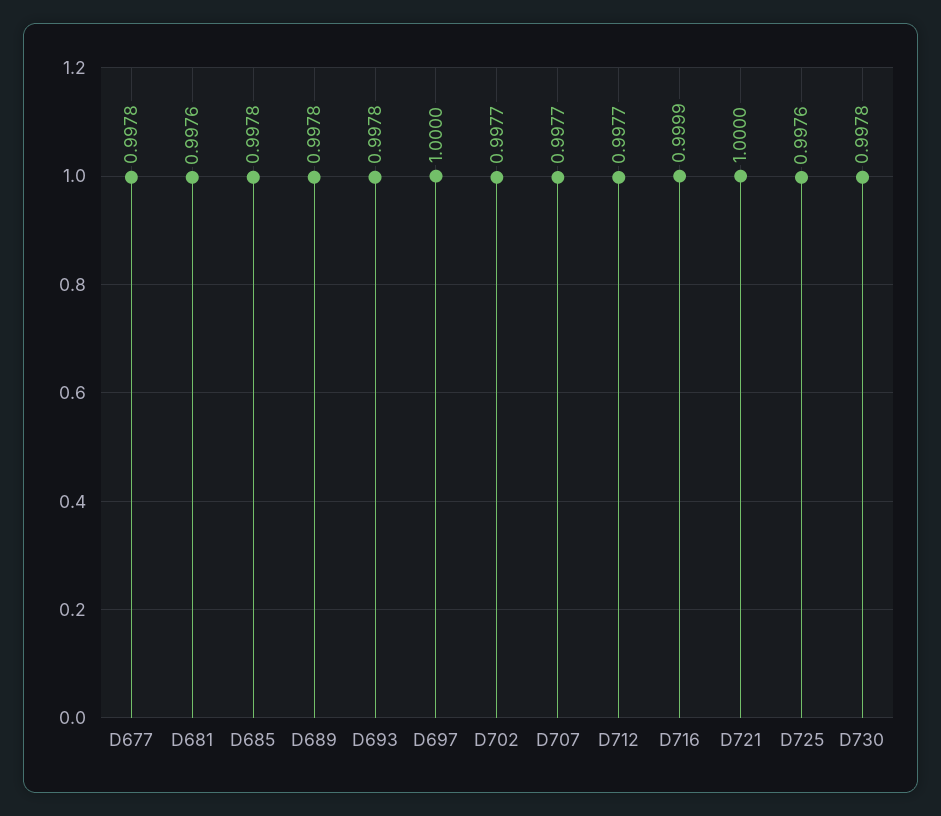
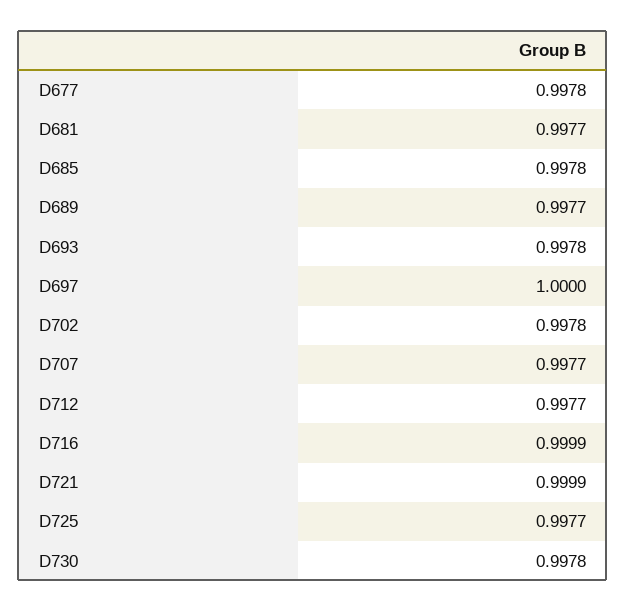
D681: 0.9976 -> 0.9977
D689: 0.9978 -> 0.9977
D702: 0.9977 -> 0.9978
D721: 1 -> 0.9999
D725: 0.9976 -> 0.9977

